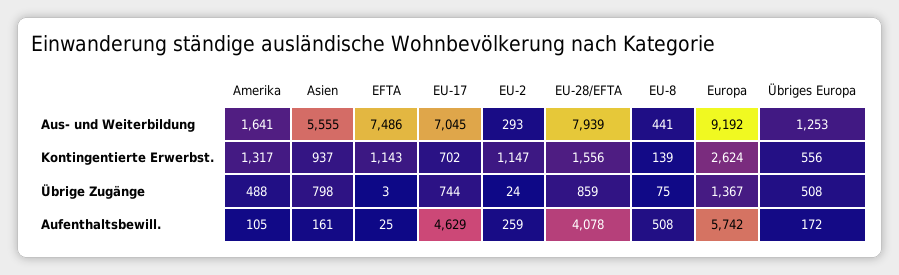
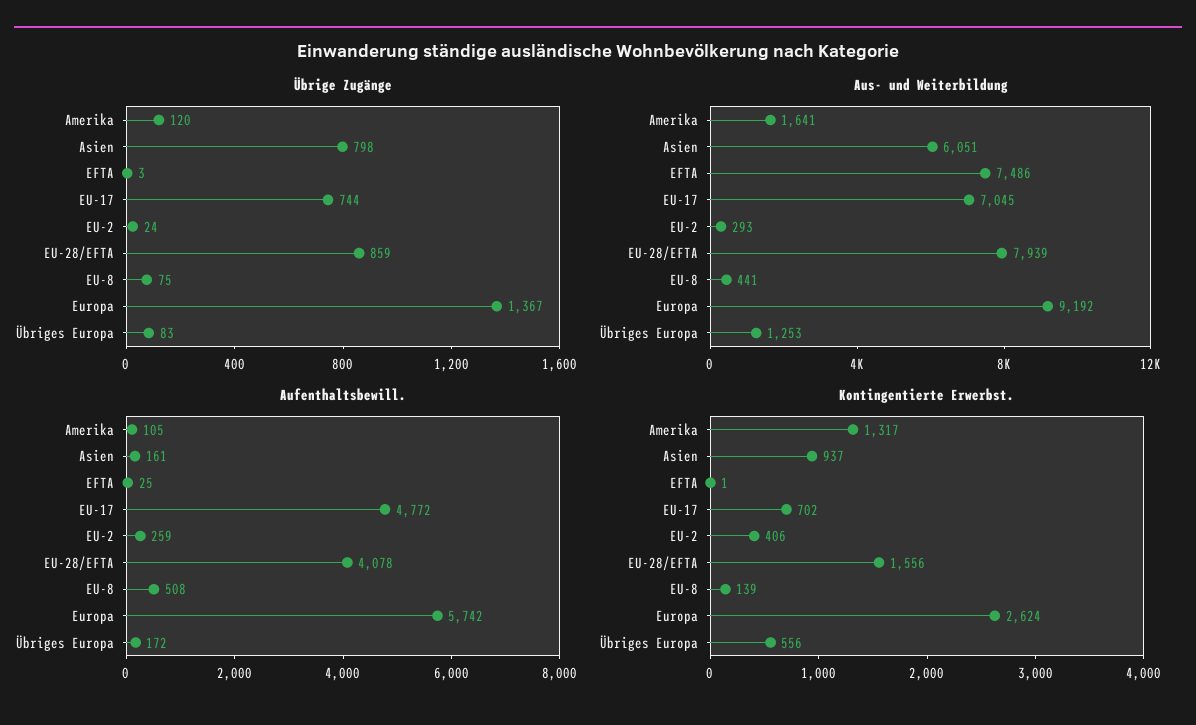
Aus- und Weiterbildung, Asien: 5555 -> 6051
Kontingentierte Erwerbst., EFTA: 1143 -> 1
Kontingentierte Erwerbst., EU-2: 1147 -> 406
Übrige Zugänge, Amerika: 488 -> 120
Übrige Zugänge, Übriges Europa: 508 -> 83
Aufenthaltsbewill., EU-17: 4629 -> 4772

